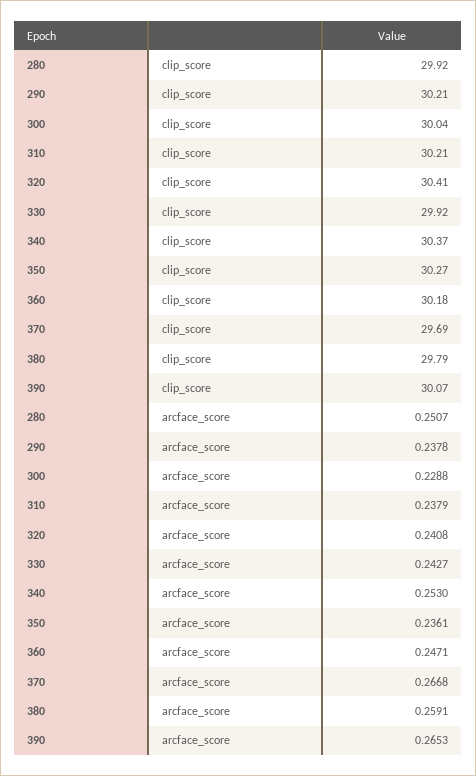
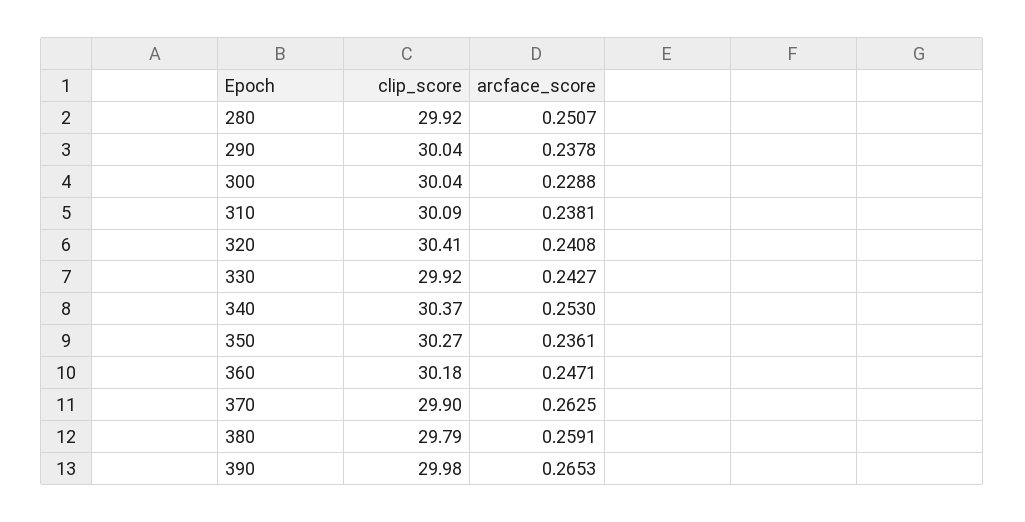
290, clip_score: 30.21 -> 30.04
310, clip_score: 30.21 -> 30.09
370, clip_score: 29.69 -> 29.9
390, clip_score: 30.07 -> 29.98
310, arcface_score: 0.2379 -> 0.2381
370, arcface_score: 0.2668 -> 0.2625

